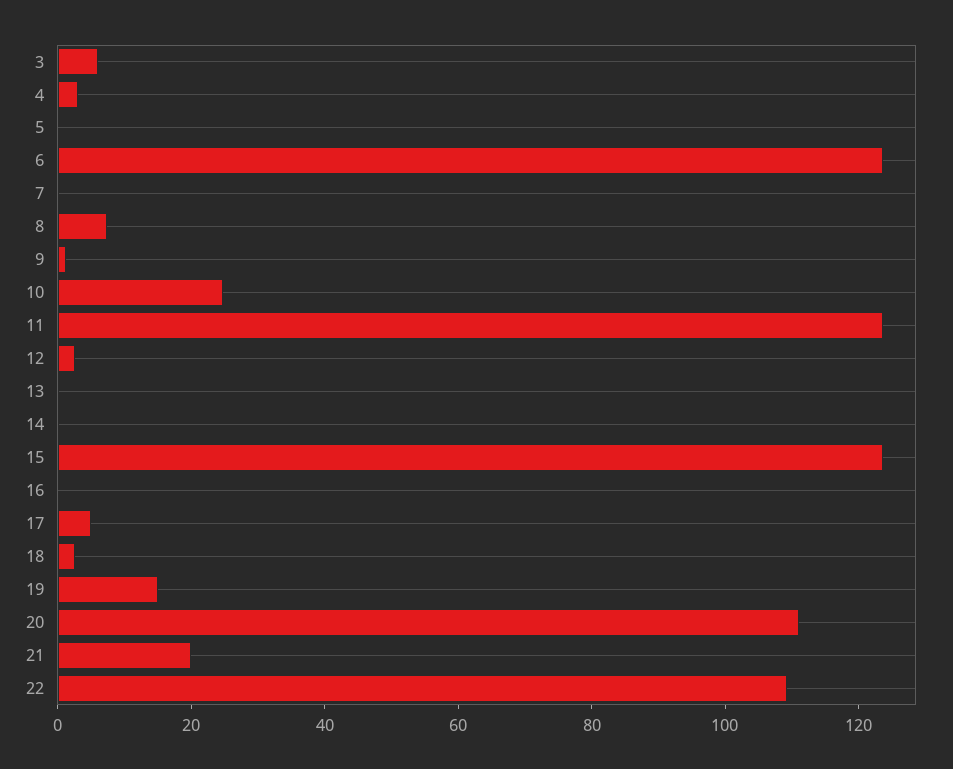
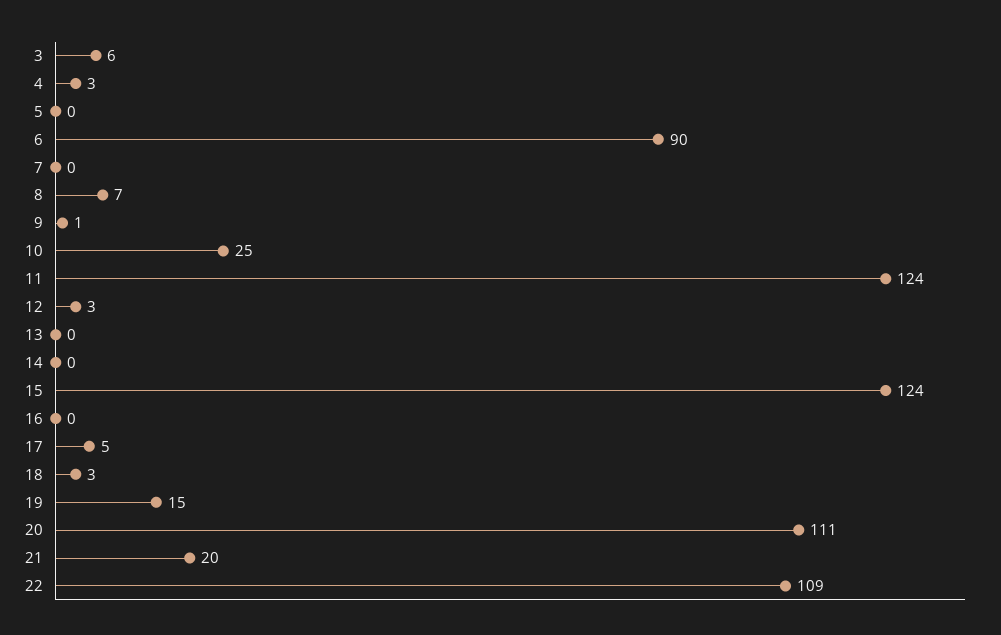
6: 125 -> 90

